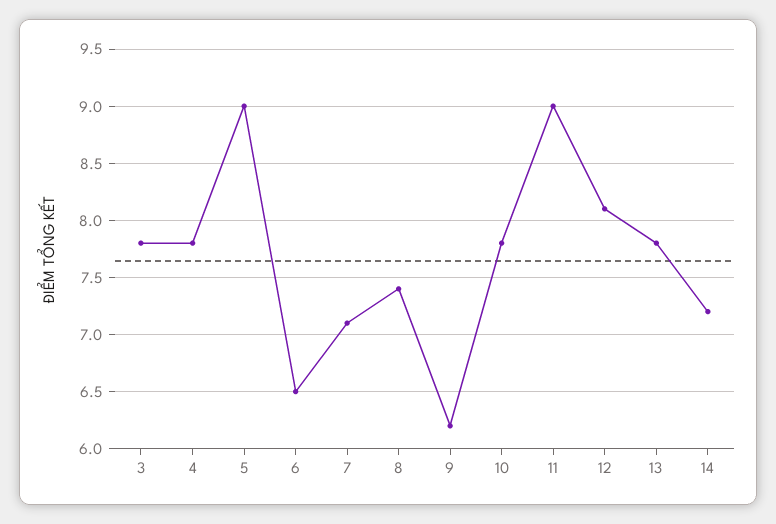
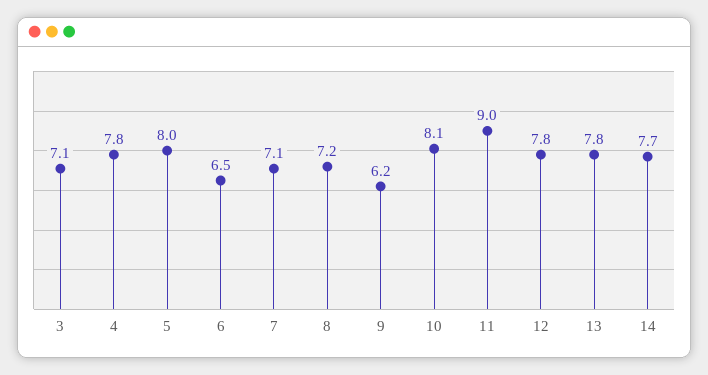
3: 7.8 -> 7.1
5: 9 -> 8
8: 7.4 -> 7.2
10: 7.8 -> 8.1
12: 8.1 -> 7.8
14: 7.2 -> 7.7

